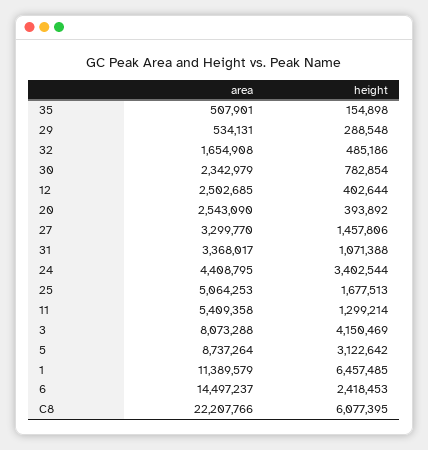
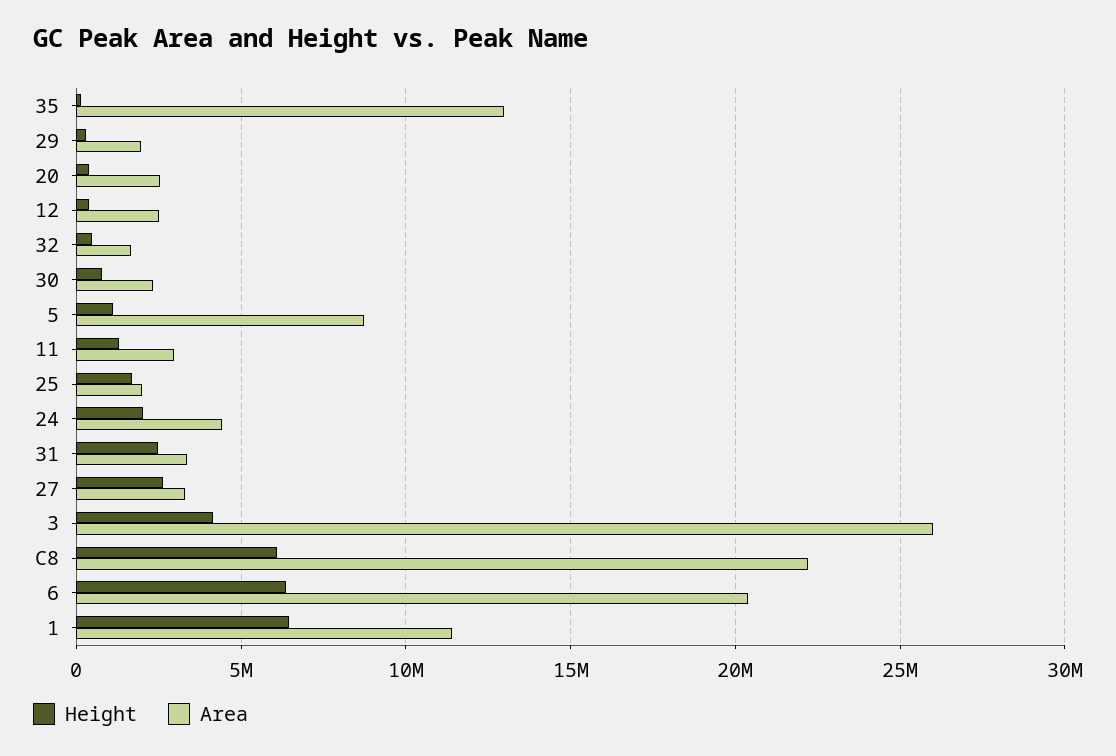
area, 35: 507901 -> 13000000
area, 29: 534131 -> 2000000
height, 27: 1457806 -> 2500000
height, 31: 1071388 -> 2500000
height, 24: 3402544 -> 2000000
area, 25: 5064253 -> 2000000
area, 11: 5409358 -> 3000000
area, 3: 8073288 -> 26000000
height, 5: 3122642 -> 1000000
area, 6: 14497237 -> 20500000
height, 6: 2418453 -> 6500000

